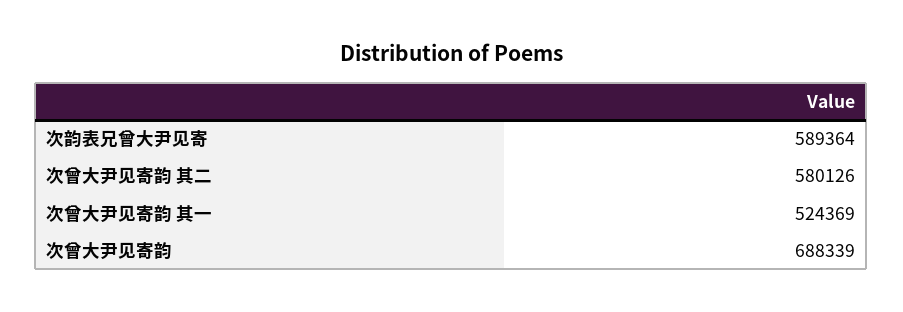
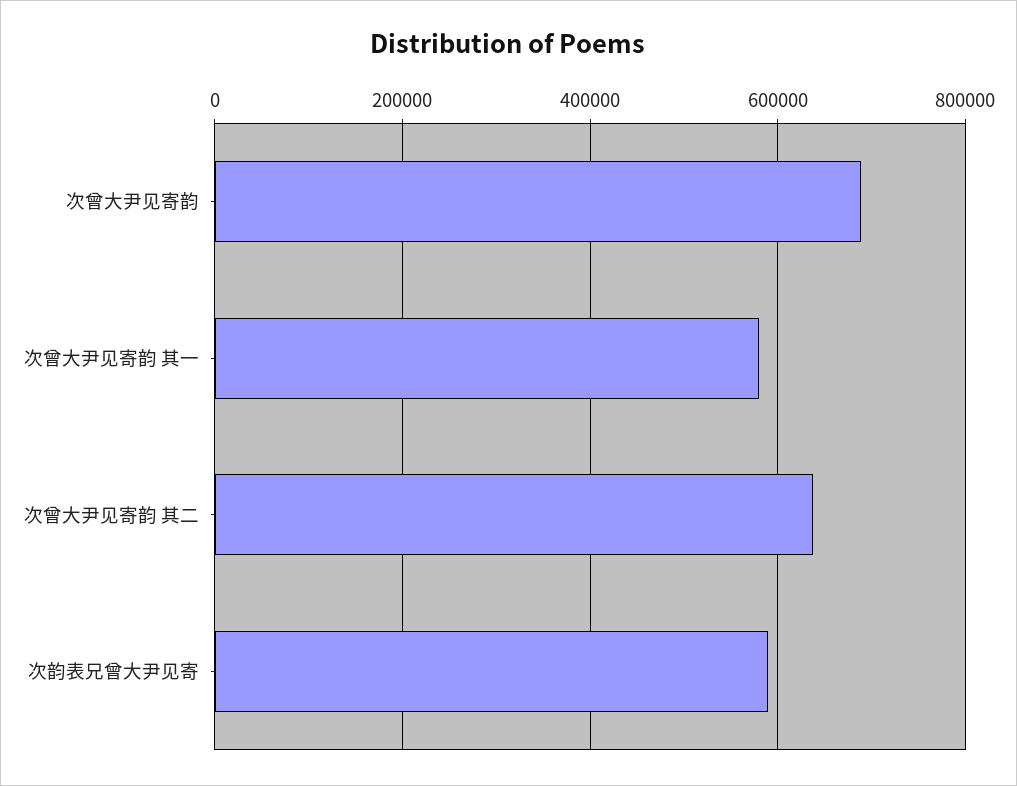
次曾大尹见寄韵 其二: 580126 -> 640000
次曾大尹见寄韵 其一: 524369 -> 580000

